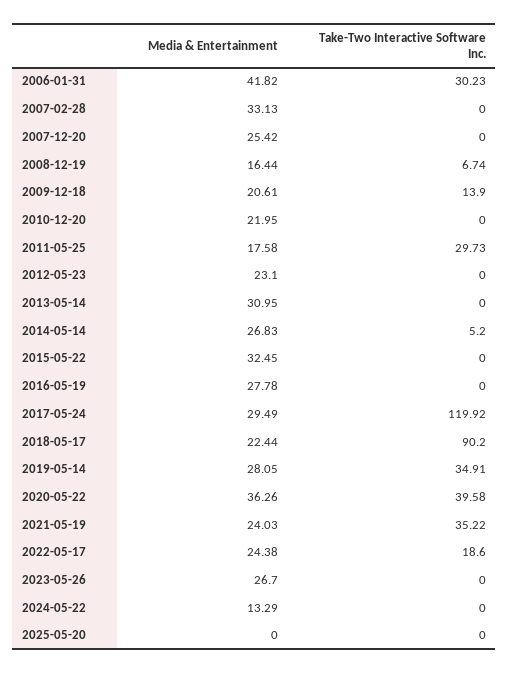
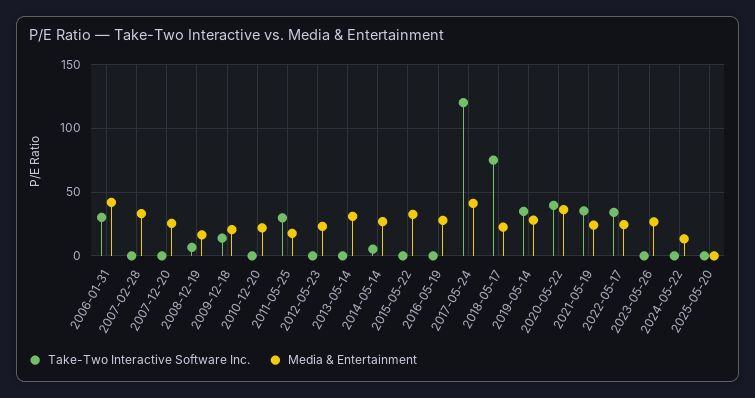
Media & Entertainment, 2017-05-24: 29.49 -> 40
Take-Two Interactive Software Inc., 2018-05-17: 90.2 -> 75
Take-Two Interactive Software Inc., 2022-05-17: 18.6 -> 35

